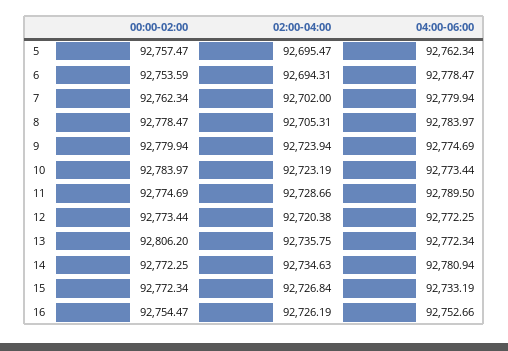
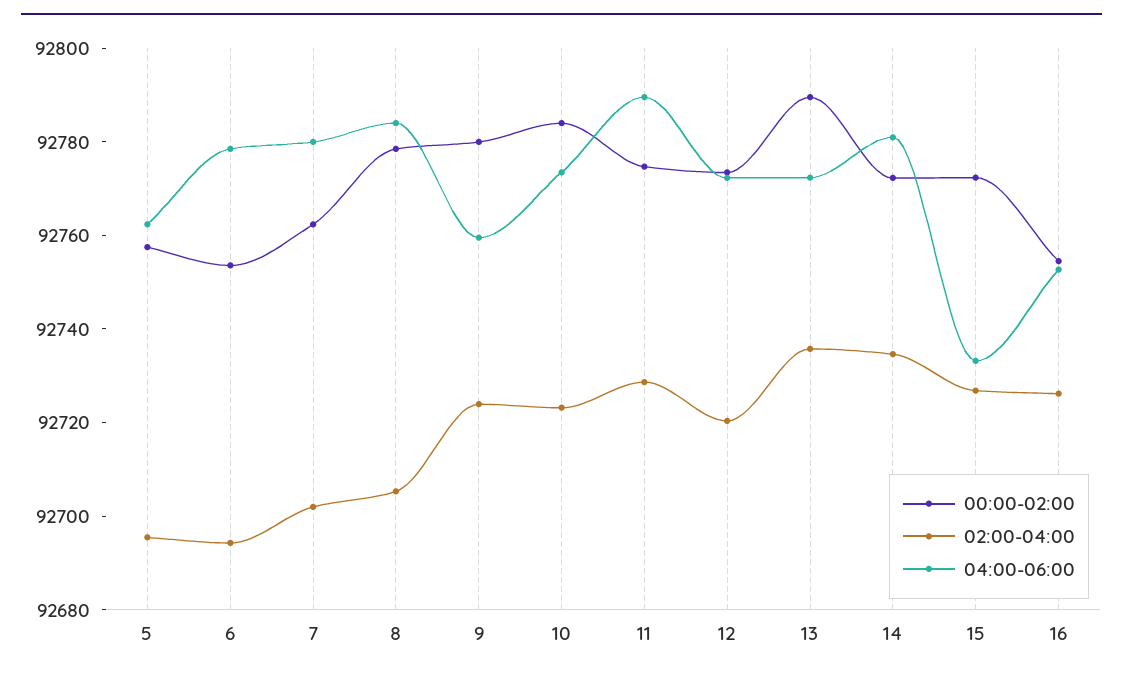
04:00-06:00, 9: 92774.69 -> 92760
00:00-02:00, 13: 92806.2 -> 92790

